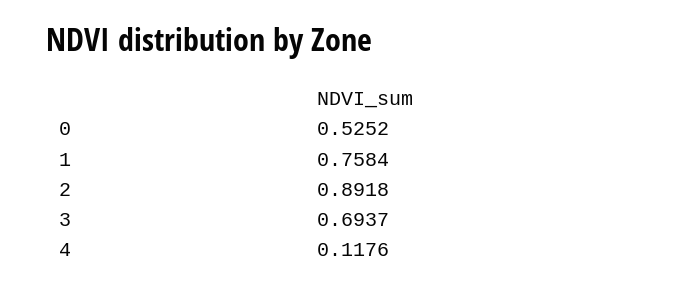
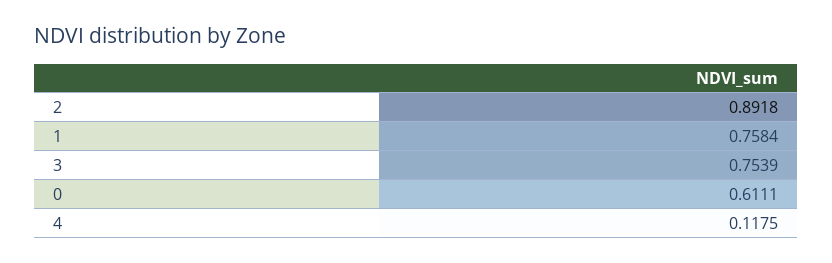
0: 0.5252 -> 0.6111
3: 0.6937 -> 0.7539
4: 0.1176 -> 0.1175

